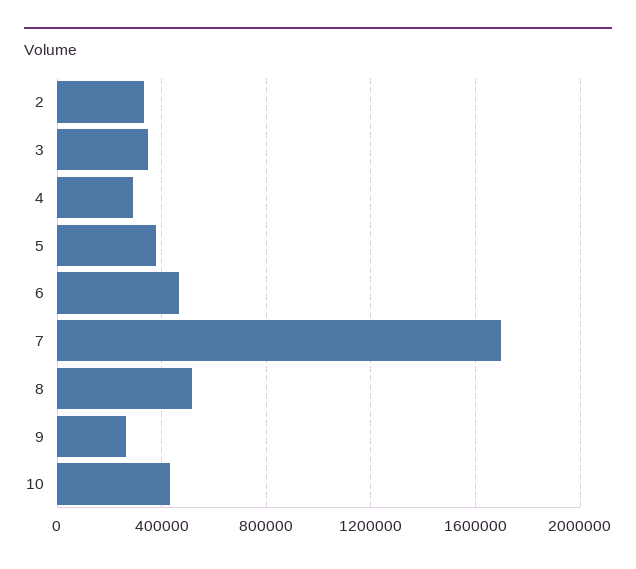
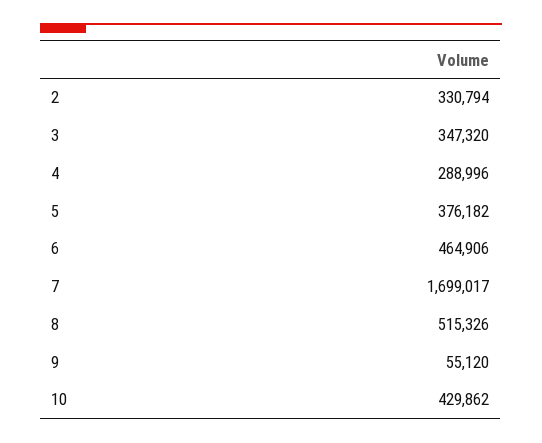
9: 250000 -> 55120

